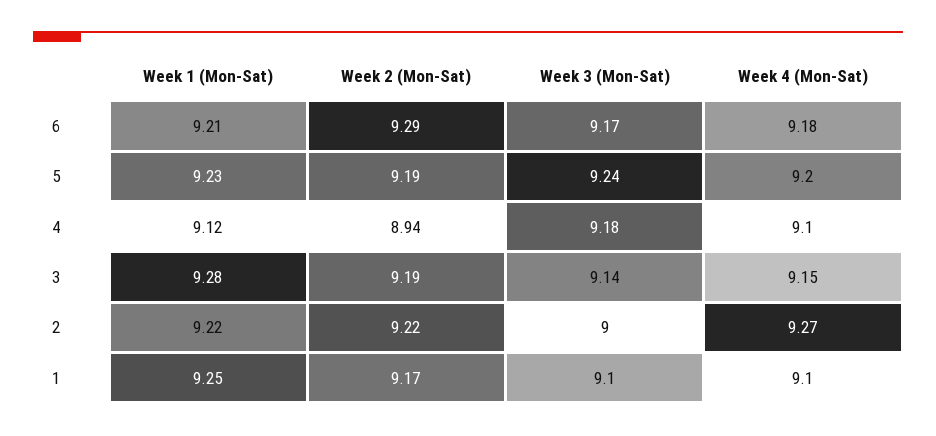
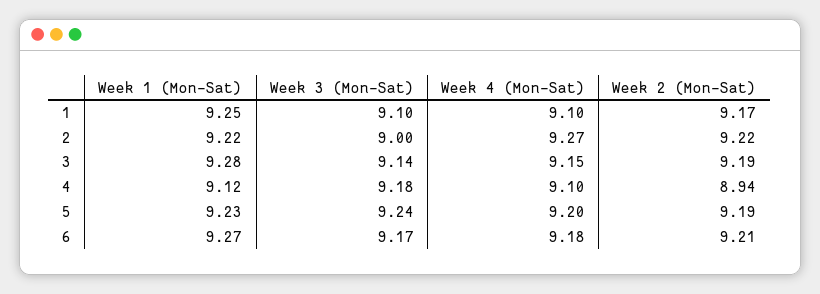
Week 1 (Mon-Sat), 6: 9.21 -> 9.27
Week 2 (Mon-Sat), 6: 9.29 -> 9.21

